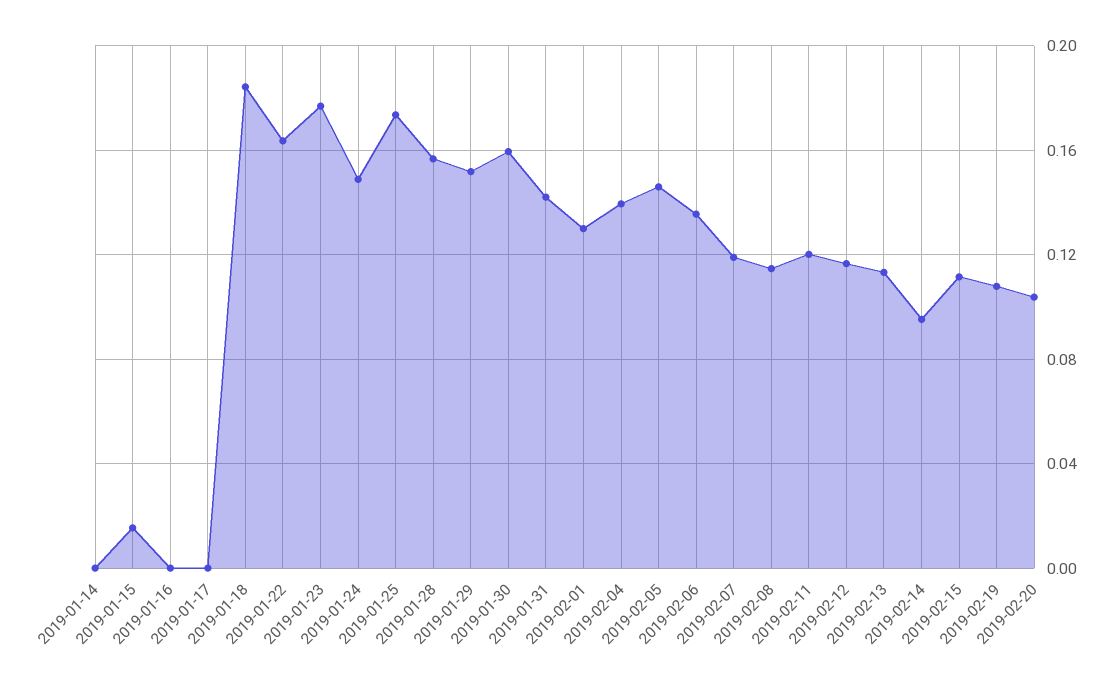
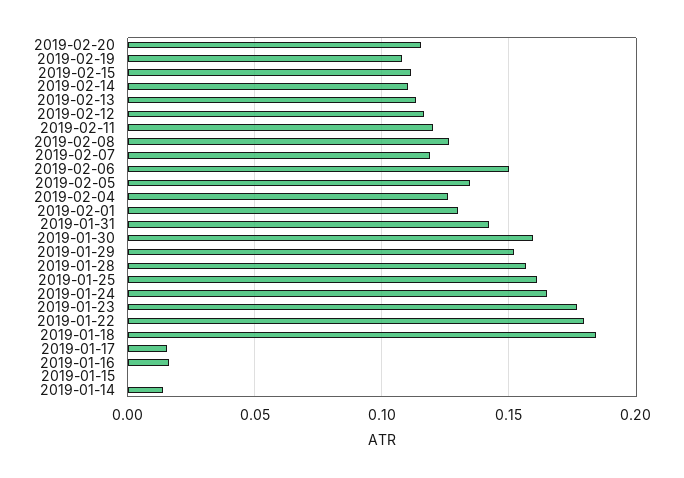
2019-01-14: 0 -> 0.015
2019-01-15: 0.015 -> 0
2019-01-16: 0 -> 0.015
2019-01-17: 0 -> 0.015
2019-01-22: 0.165 -> 0.18
2019-01-24: 0.15 -> 0.165
2019-01-25: 0.175 -> 0.16
2019-02-04: 0.14 -> 0.125
2019-02-05: 0.145 -> 0.135
2019-02-06: 0.135 -> 0.15
2019-02-08: 0.115 -> 0.125
2019-02-14: 0.095 -> 0.11
2019-02-20: 0.105 -> 0.115

